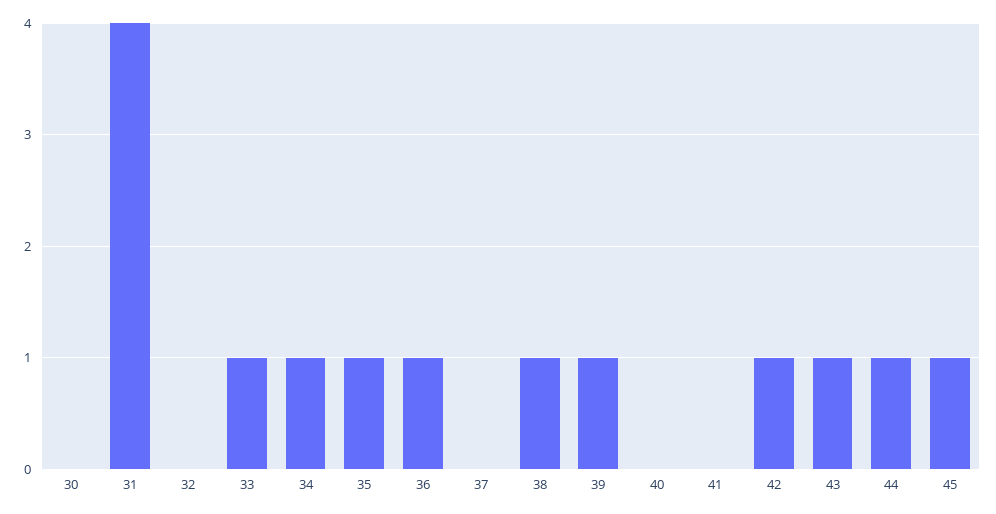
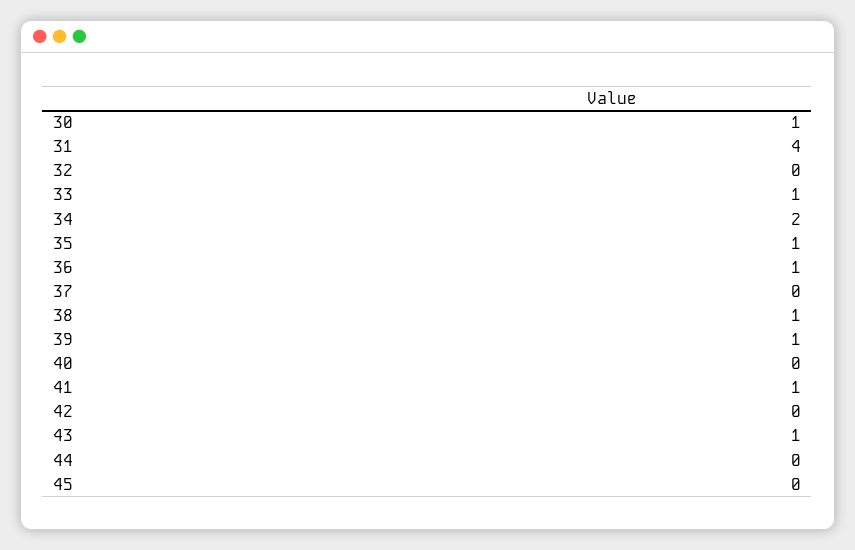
30: 0 -> 1
34: 1 -> 2
41: 0 -> 1
42: 1 -> 0
44: 1 -> 0
45: 1 -> 0

